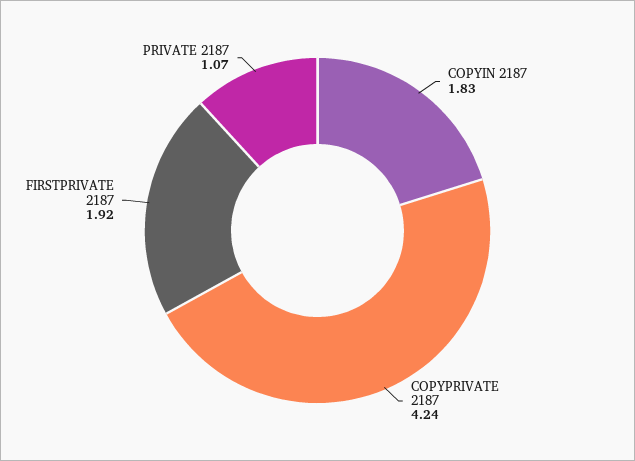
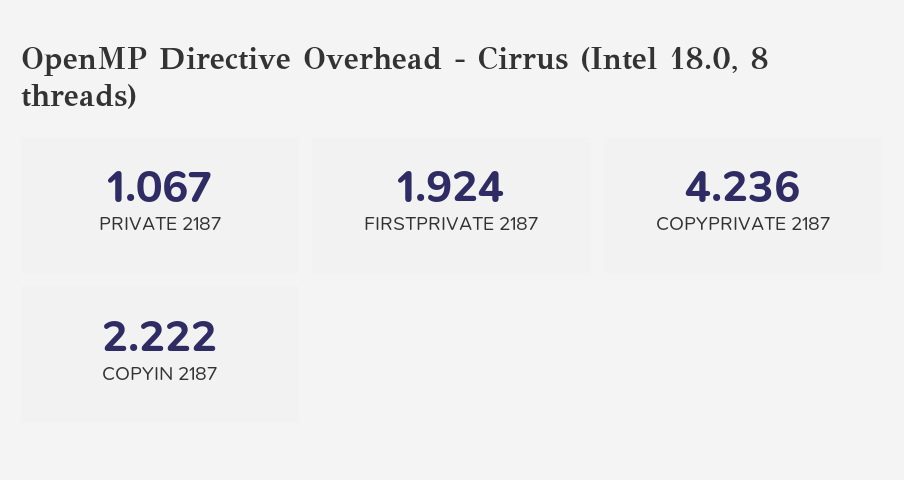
COPYIN 2187: 1.83 -> 2.222

